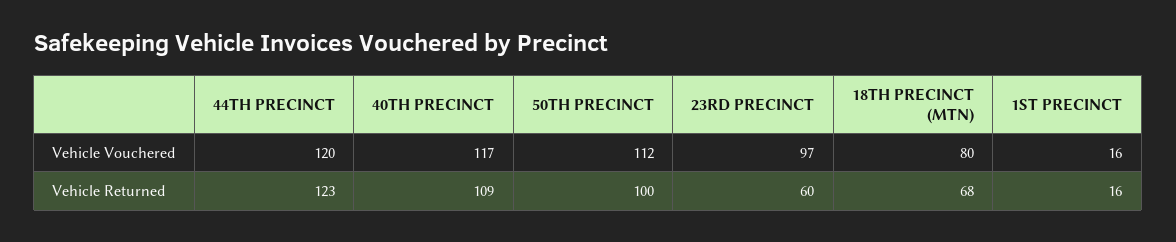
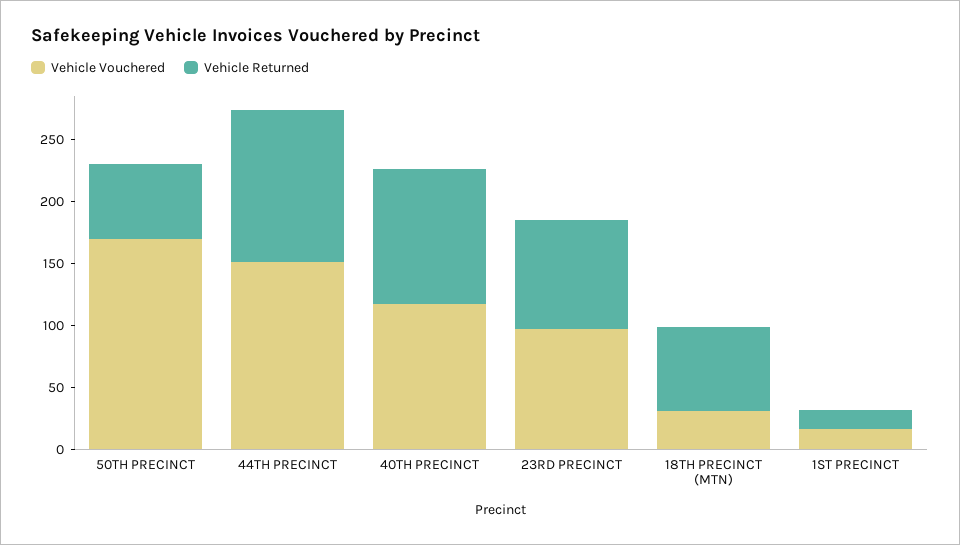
Vehicle Vouchered, 44TH PRECINCT: 120 -> 150
Vehicle Vouchered, 50TH PRECINCT: 112 -> 170
Vehicle Vouchered, 18TH PRECINCT (MTN): 80 -> 30
Vehicle Returned, 50TH PRECINCT: 100 -> 60
Vehicle Returned, 23RD PRECINCT: 60 -> 90

